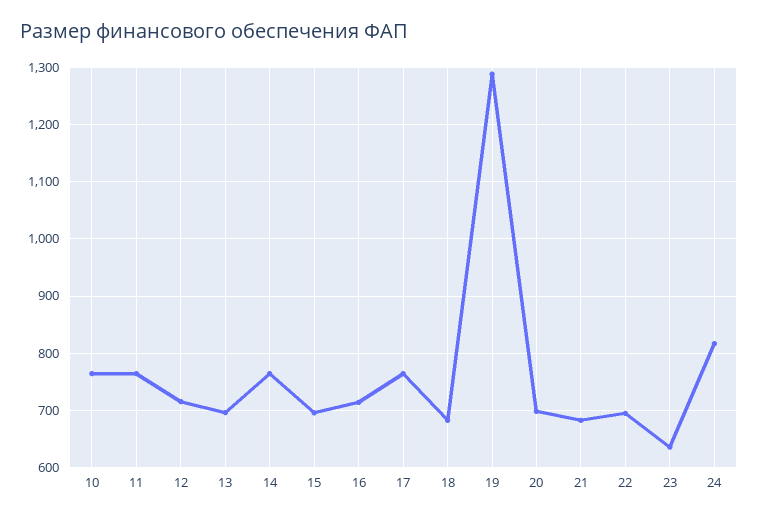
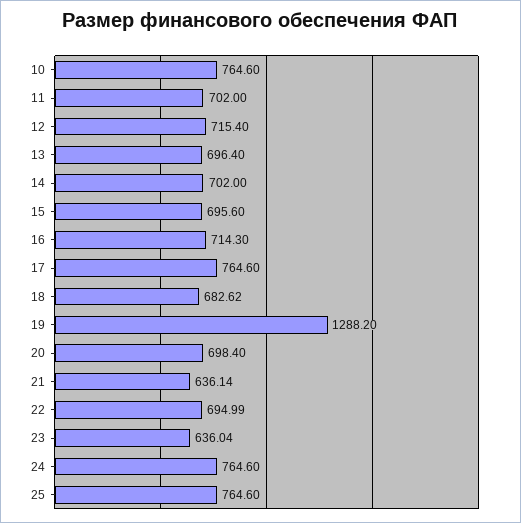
11: 760 -> 702
14: 760 -> 702
21: 680 -> 636.14
24: 820 -> 764.6
25: none -> 764.6

